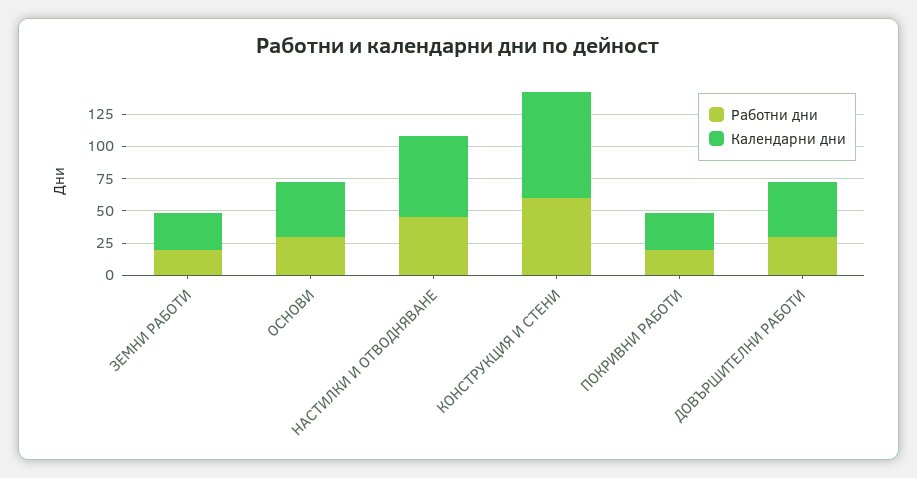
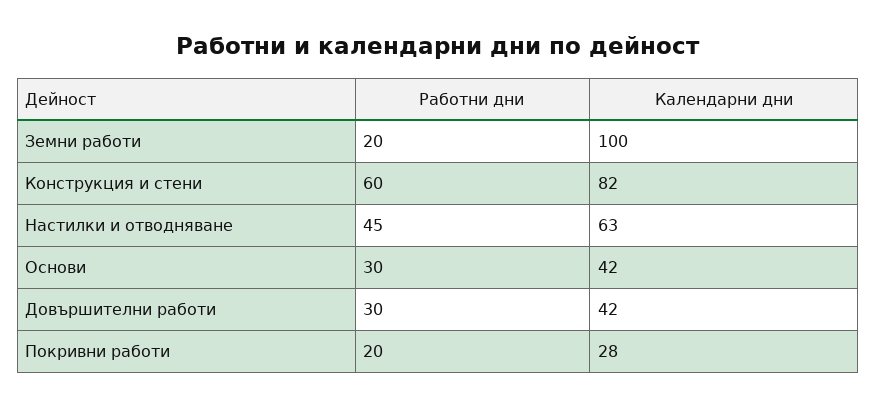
Календарни дни, ЗЕМНИ РАБОТИ: 25 -> 100

